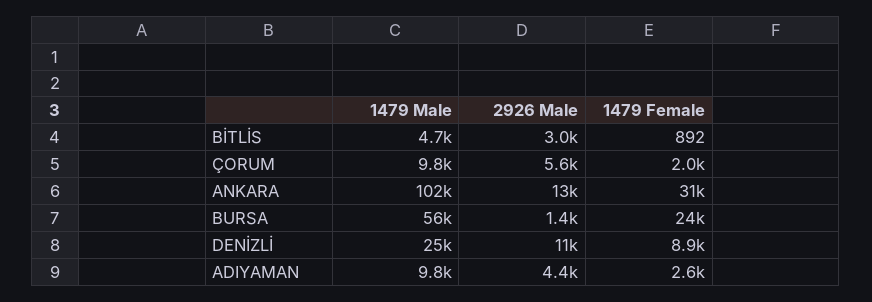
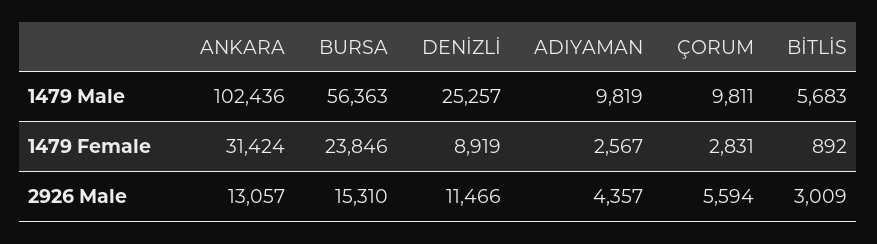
1479 Male, BİTLİS: 4700 -> 5683
1479 Female, ÇORUM: 2000 -> 2831
2926 Male, BURSA: 1400 -> 15310

